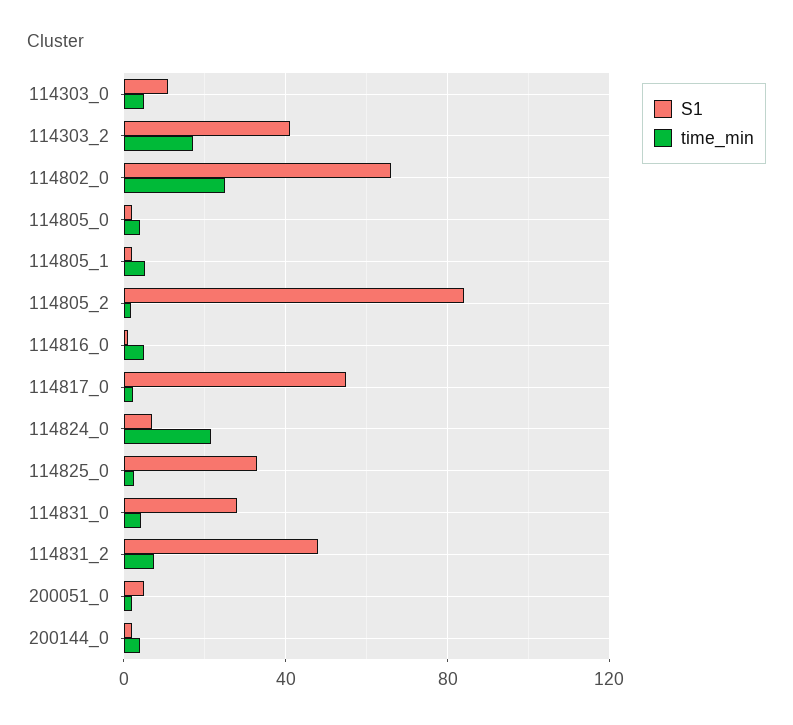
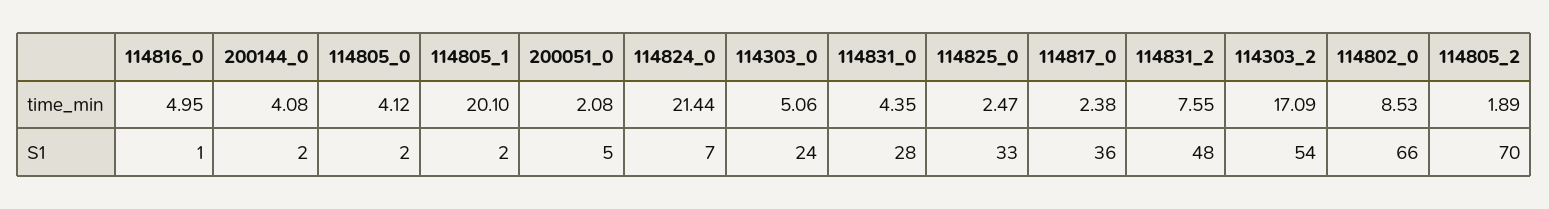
S1, 114303_0: 10 -> 24
S1, 114303_2: 40 -> 54
time_min, 114802_0: 25 -> 8.53
time_min, 114805_1: 5 -> 20.1
S1, 114805_2: 85 -> 70
S1, 114817_0: 55 -> 36

